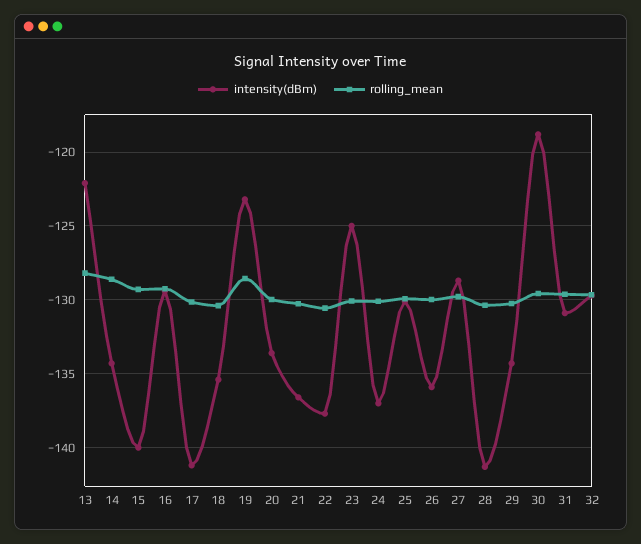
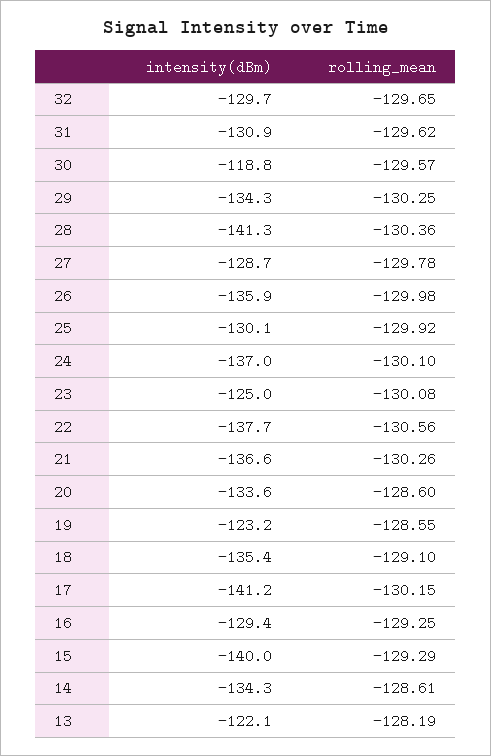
rolling_mean, 18: -130.5 -> -129.1
rolling_mean, 20: -130 -> -128.6

